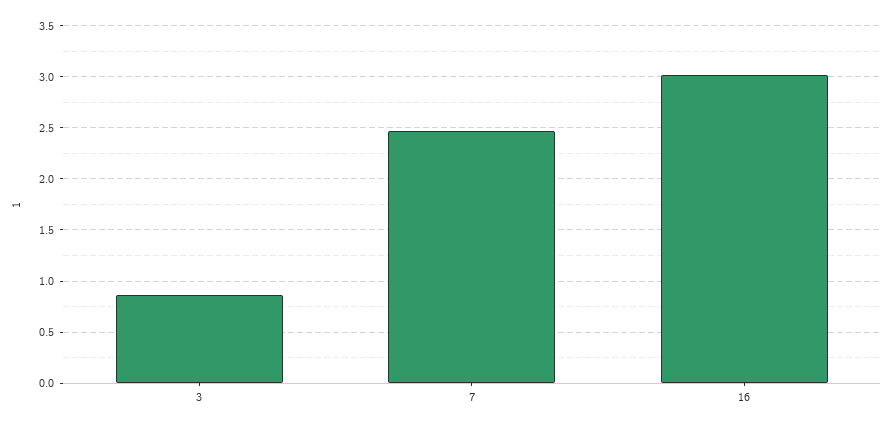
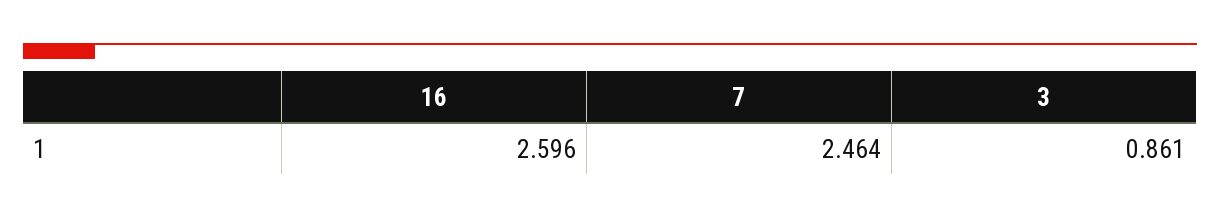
16: 3 -> 2.596

